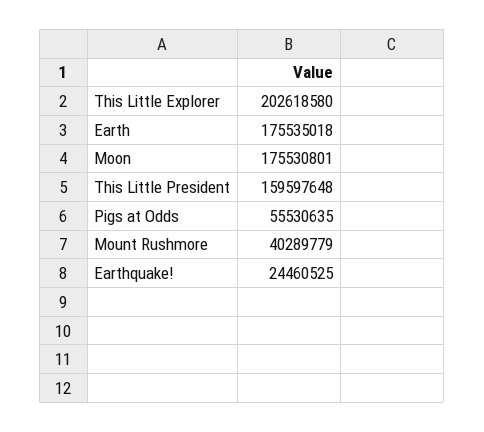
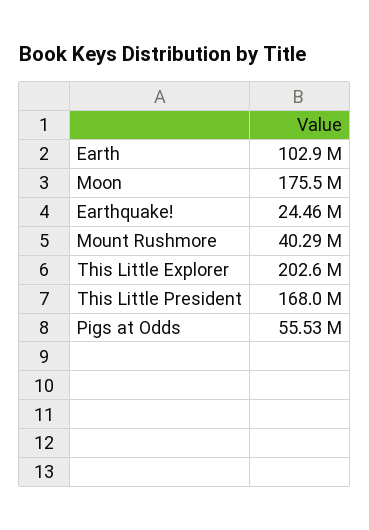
Earth: 175535018 -> 102900000
This Little President: 159597648 -> 168000000

